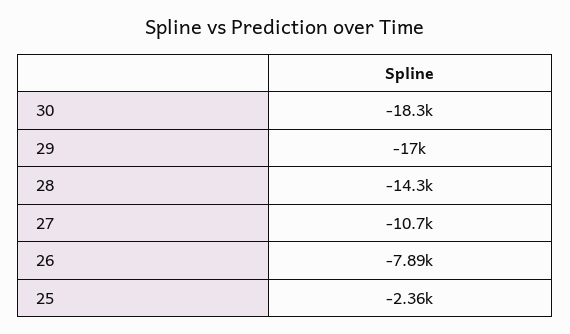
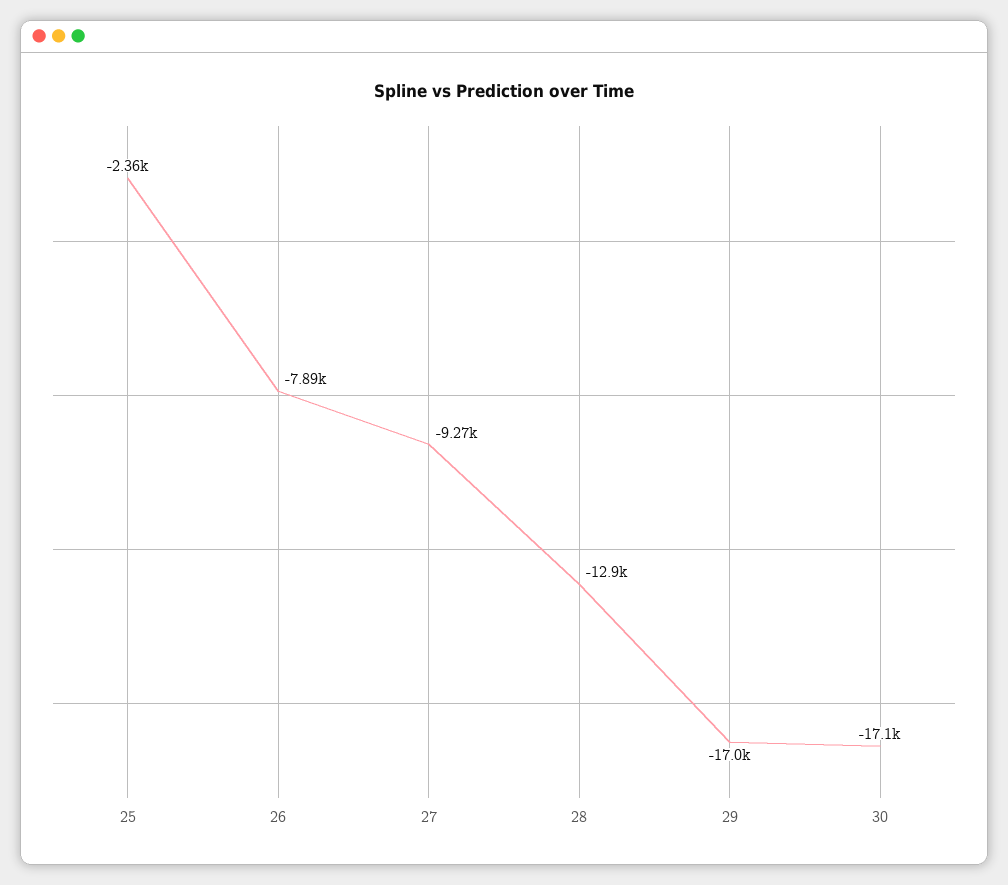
30: -18300 -> -17100
28: -14300 -> -12900
27: -10700 -> -9270

